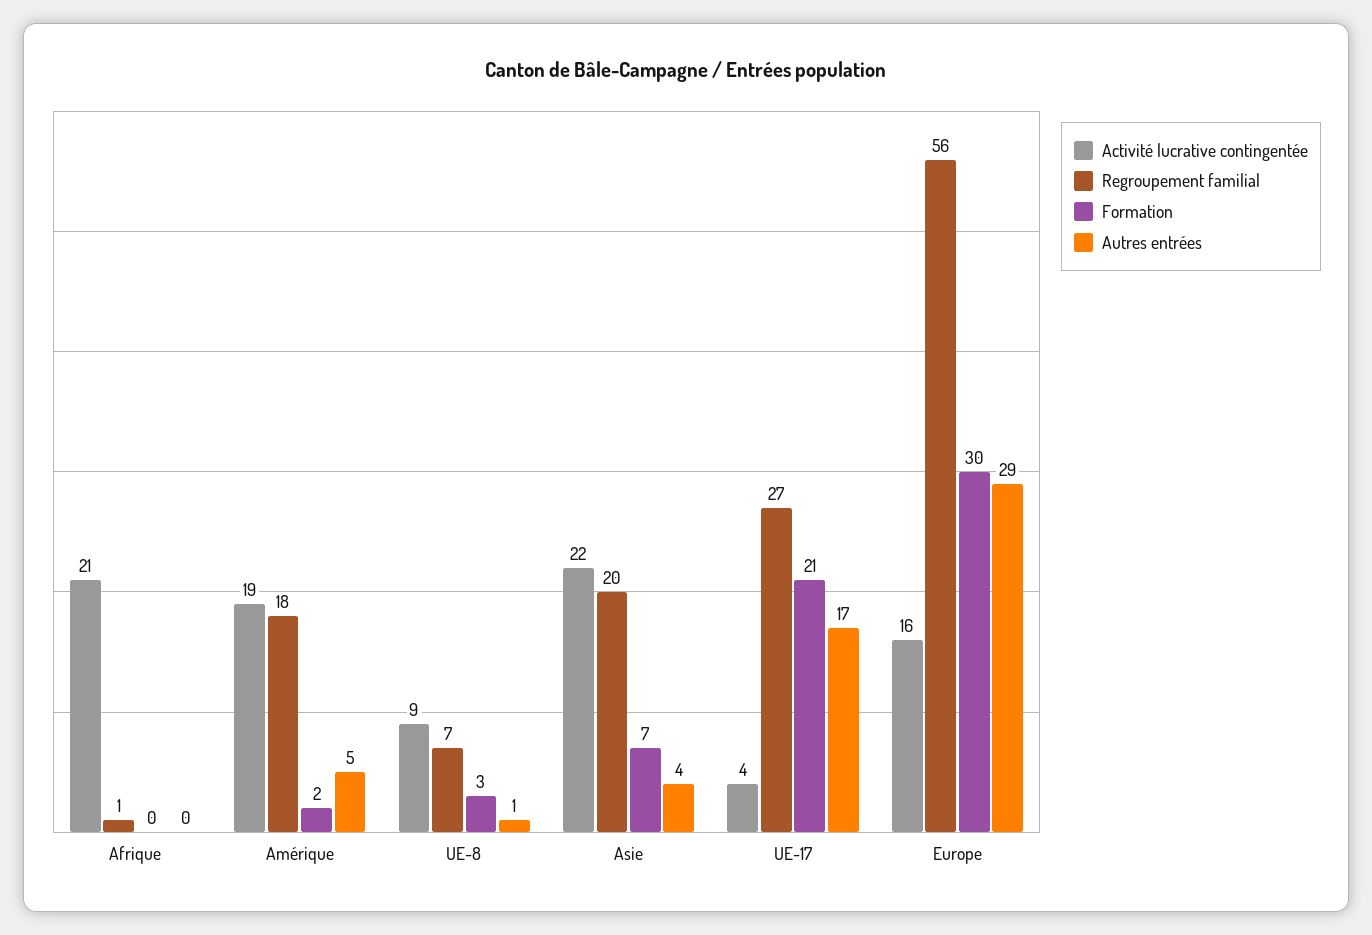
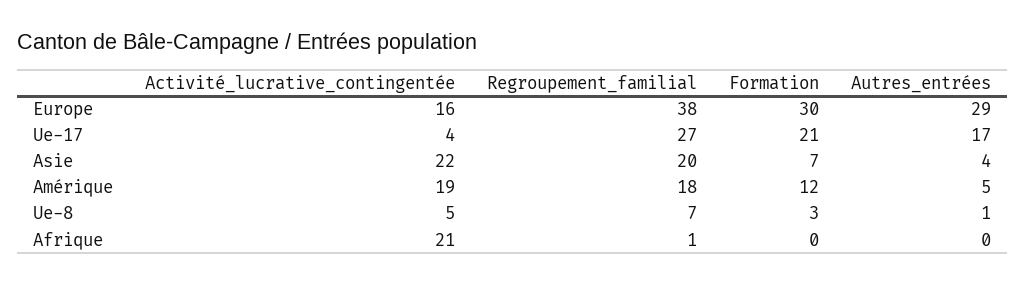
Formation, Amérique: 2 -> 12
Activité lucrative contingentée, UE-8: 9 -> 5
Regroupement familial, Europe: 56 -> 38

